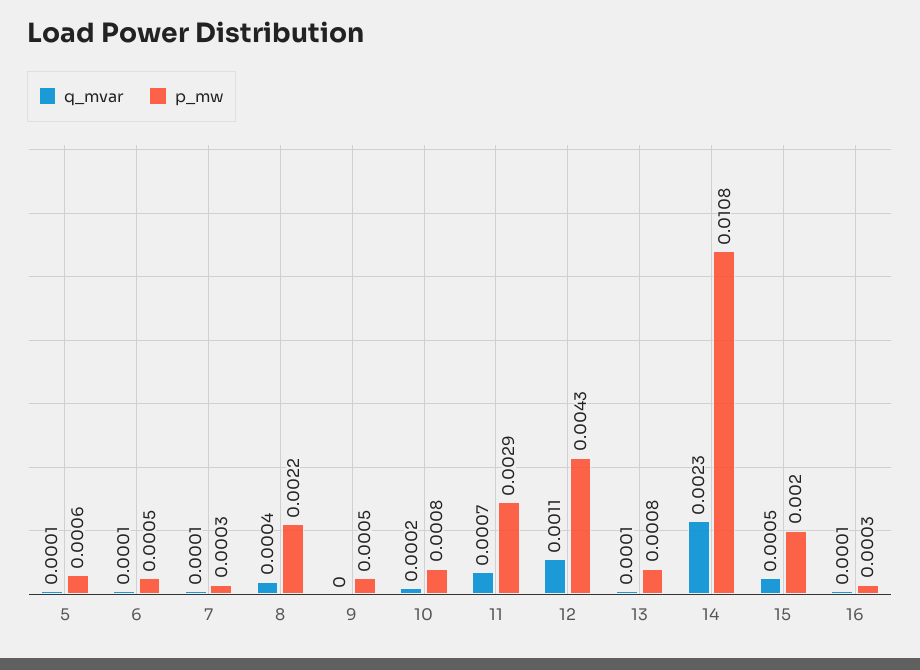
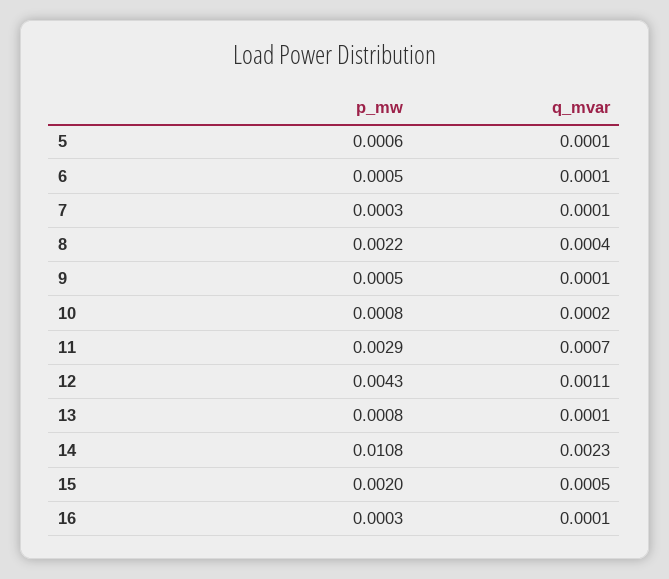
q_mvar, 9: 0 -> 0.0001

